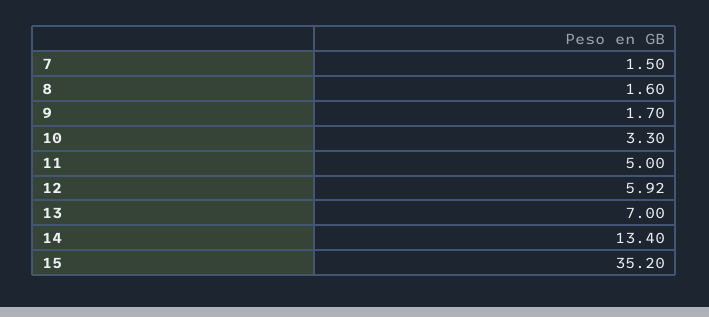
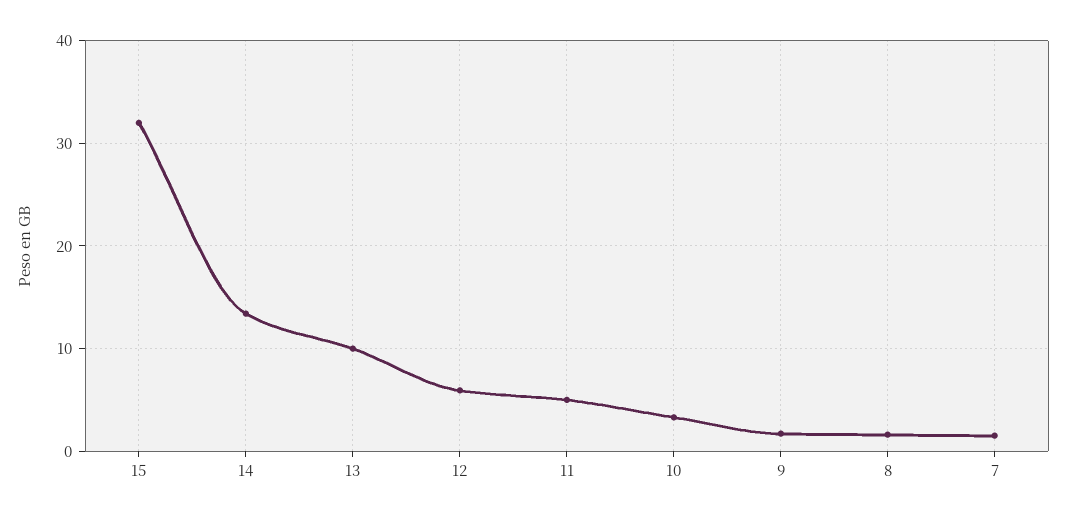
13: 7 -> 10
15: 35.2 -> 32

